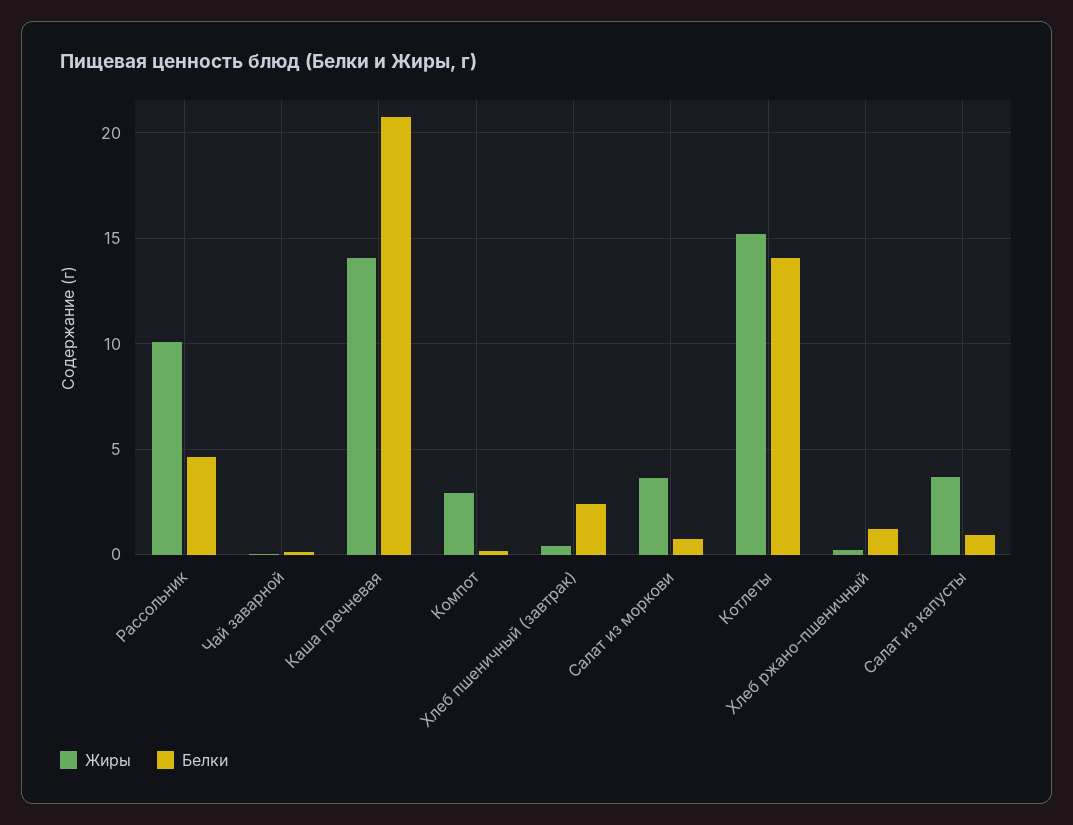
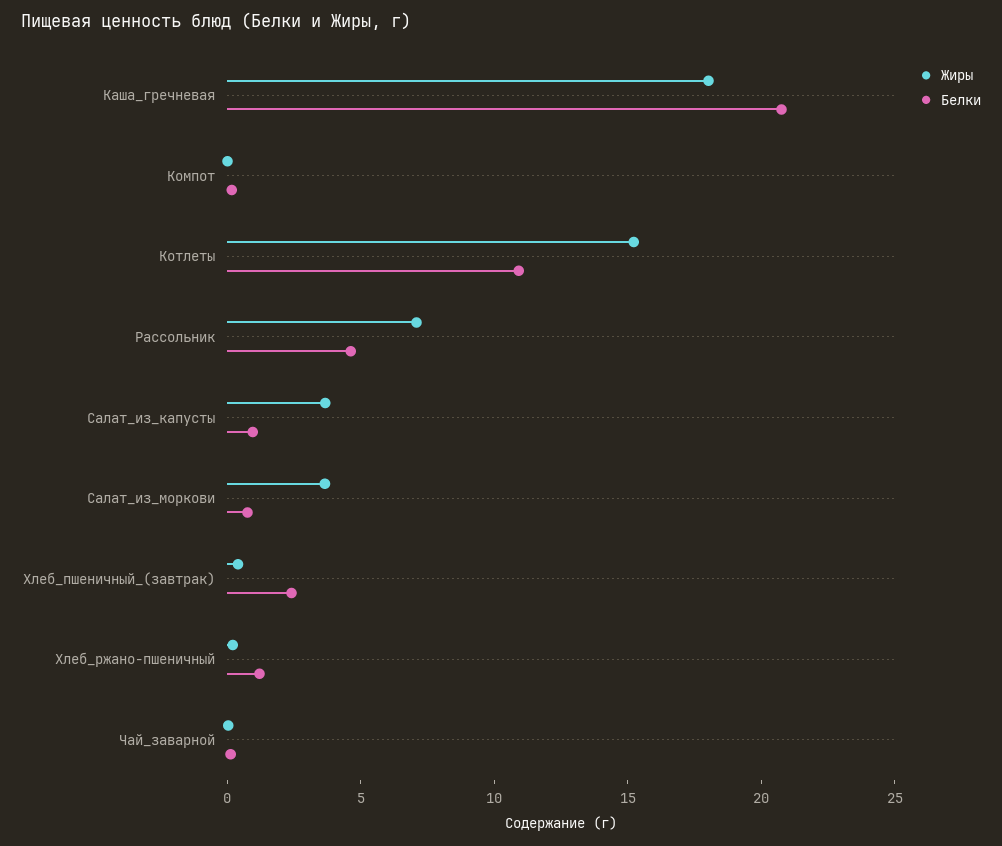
Жиры, Рассольник: 10 -> 7
Жиры, Каша гречневая: 14 -> 18
Жиры, Компот: 3 -> 0
Белки, Котлеты: 14 -> 11

